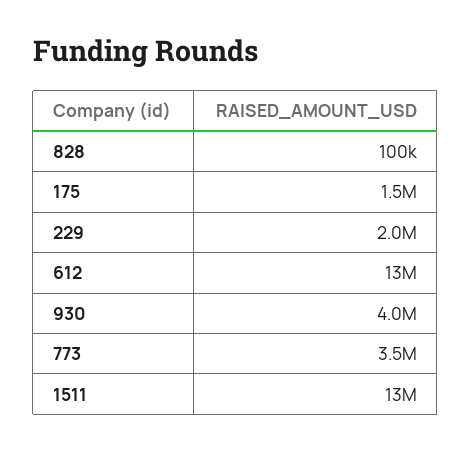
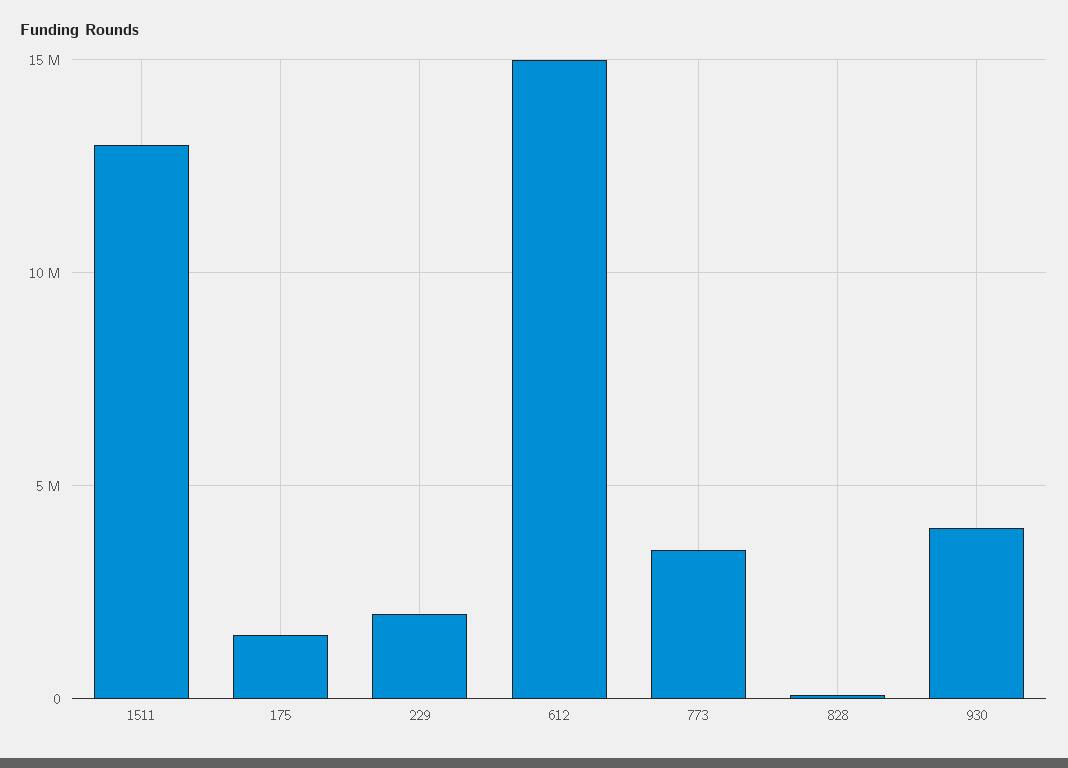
612: 13000000 -> 15000000

